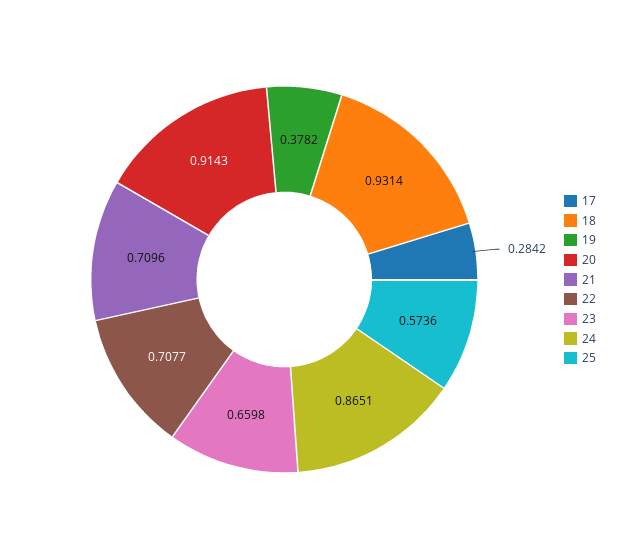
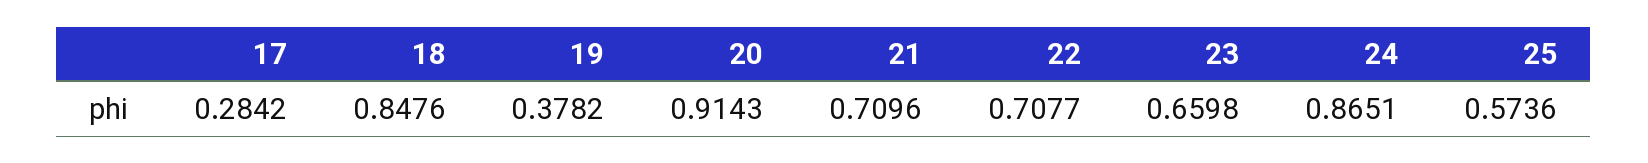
18: 0.9314 -> 0.8476

